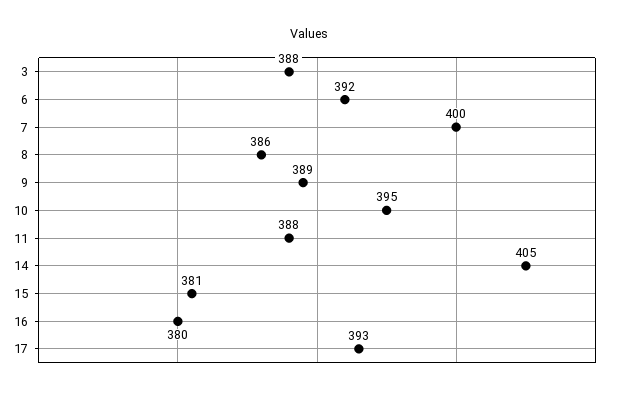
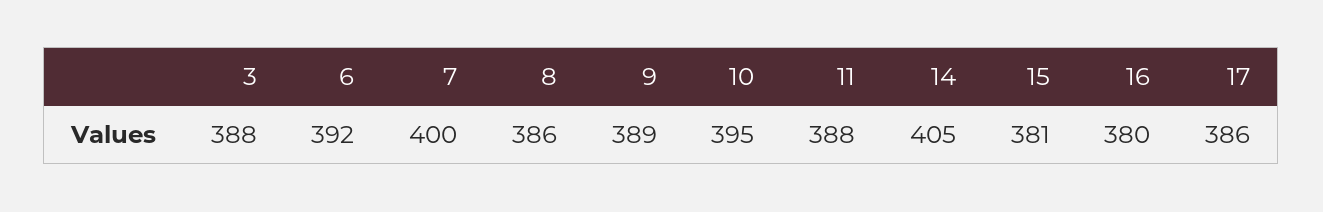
17: 393 -> 386

